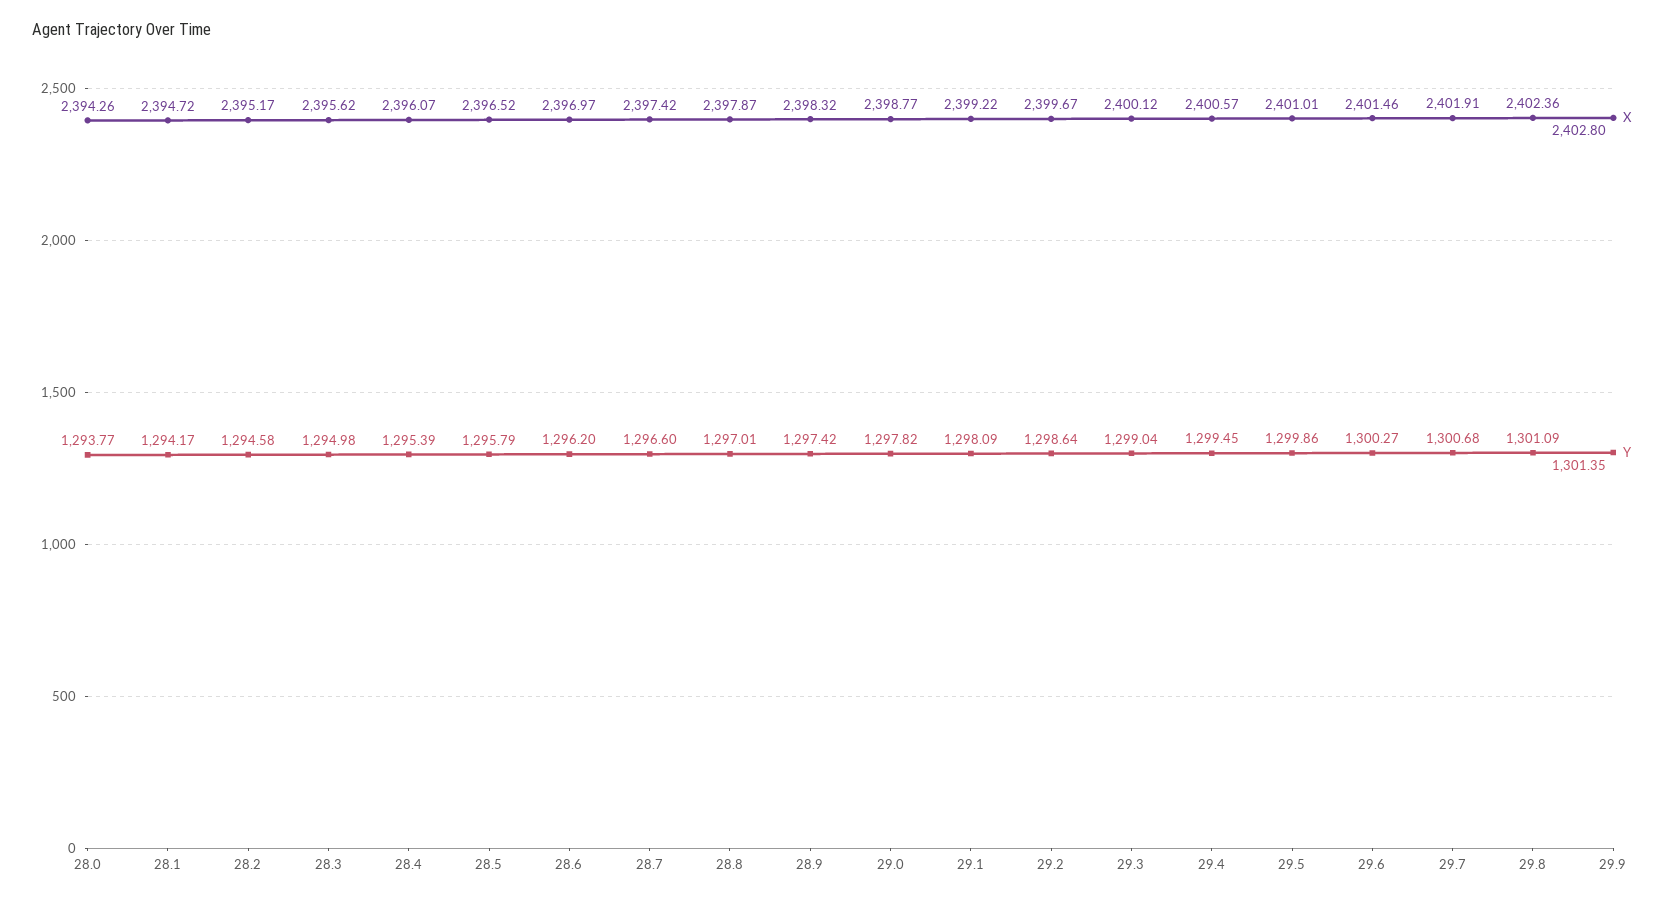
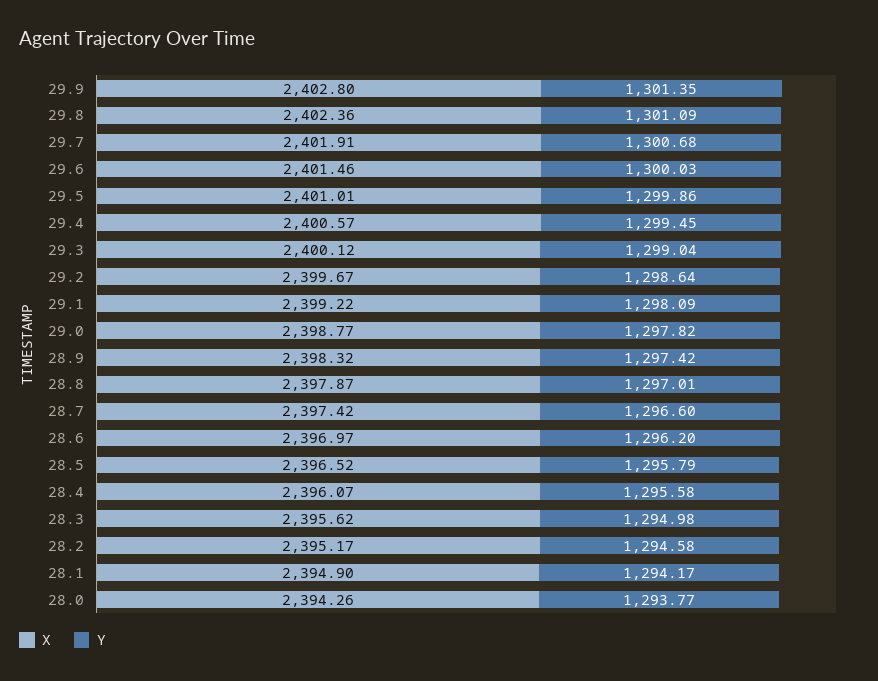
X, 28.1: 2394.72 -> 2394.9
Y, 28.4: 1295.39 -> 1295.58
Y, 29.6: 1300.27 -> 1300.03

